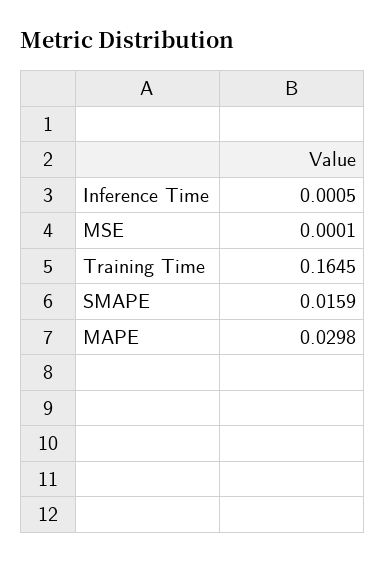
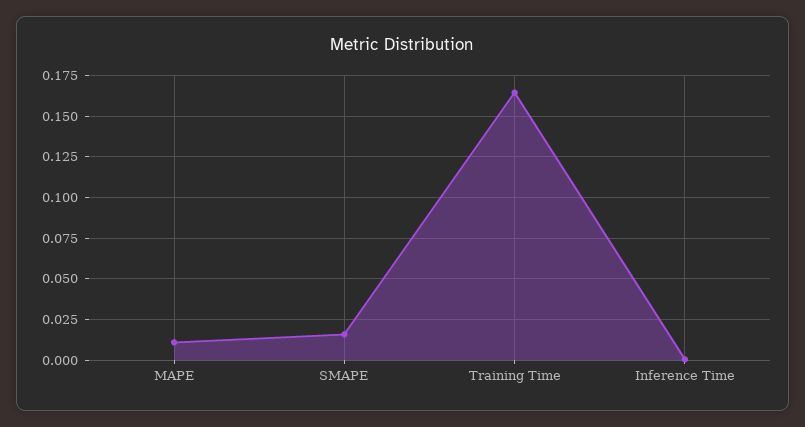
MSE: 0.0001 -> none
MAPE: 0.0298 -> 0.01

